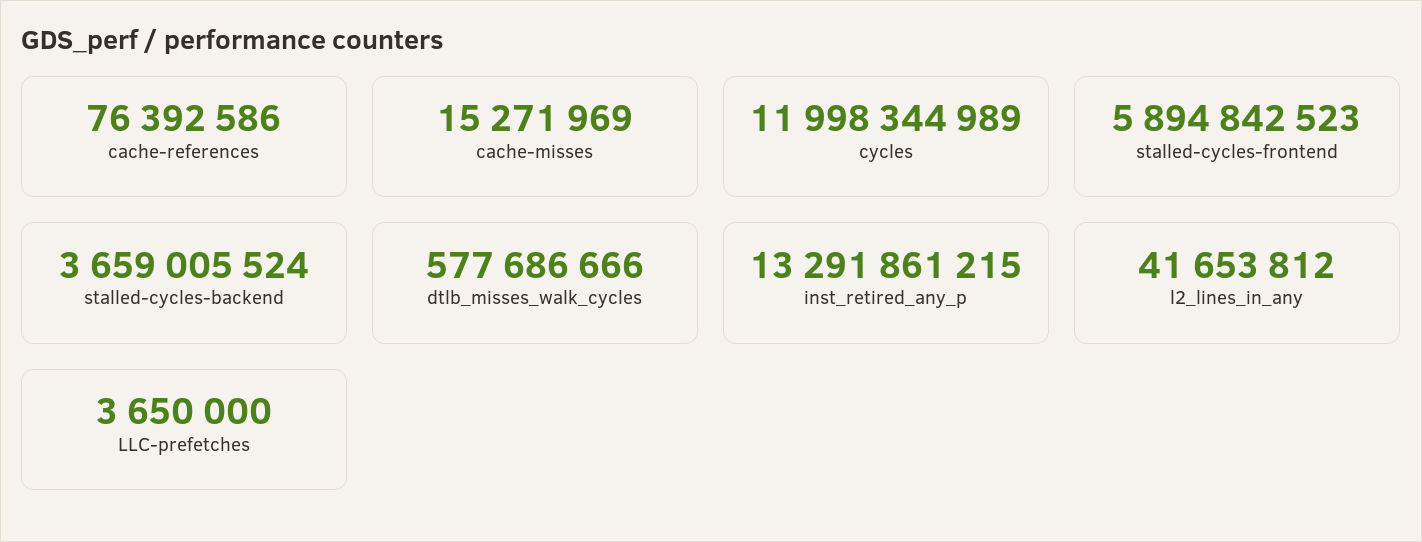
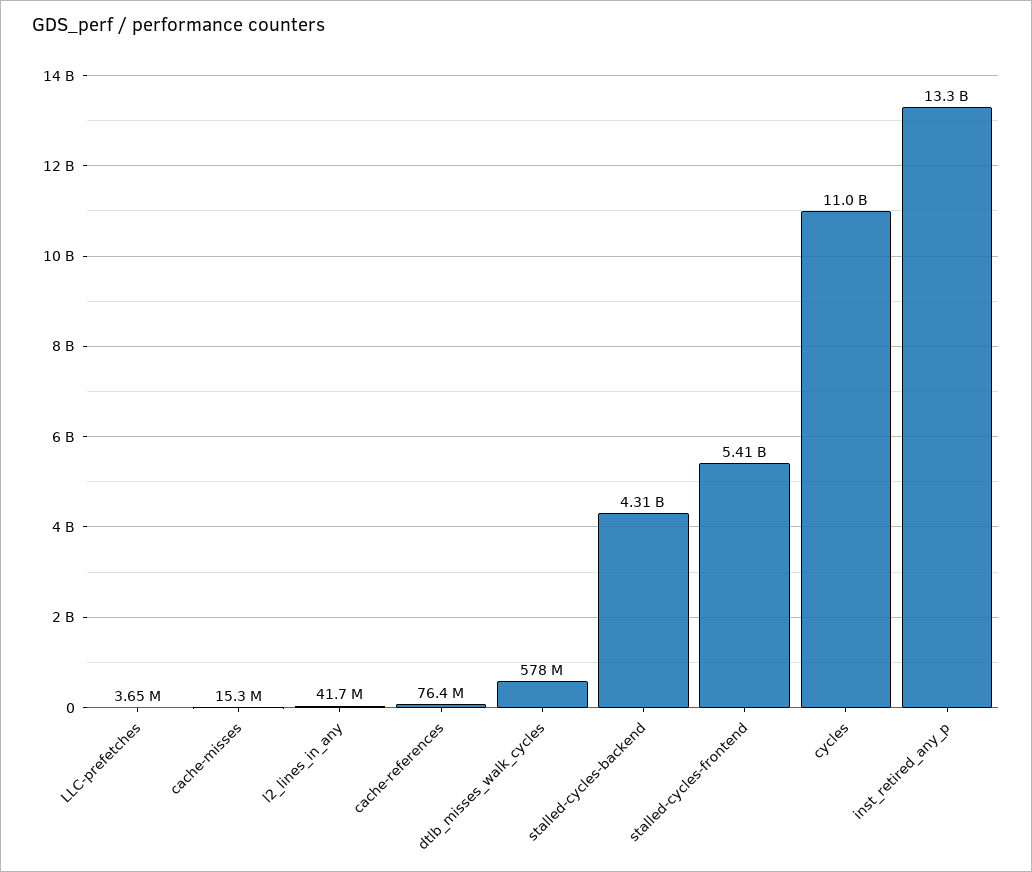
cycles: 11998344989 -> 11000000000
stalled-cycles-frontend: 5894842523 -> 5410000000
stalled-cycles-backend: 3659005524 -> 4310000000

